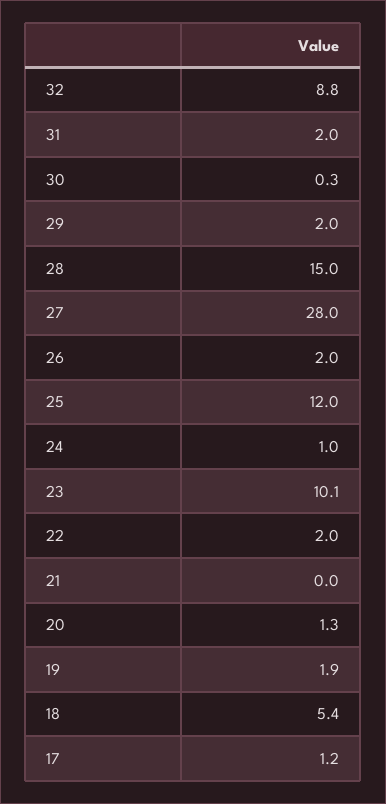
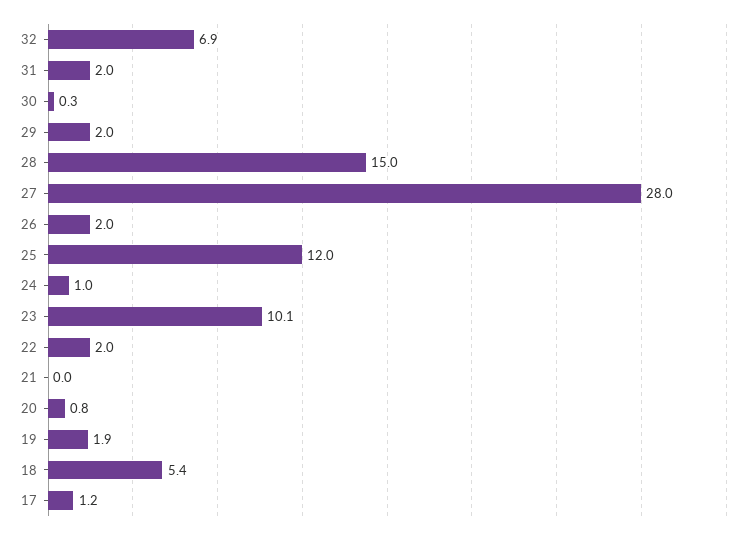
32: 8.8 -> 6.9
20: 1.3 -> 0.8

